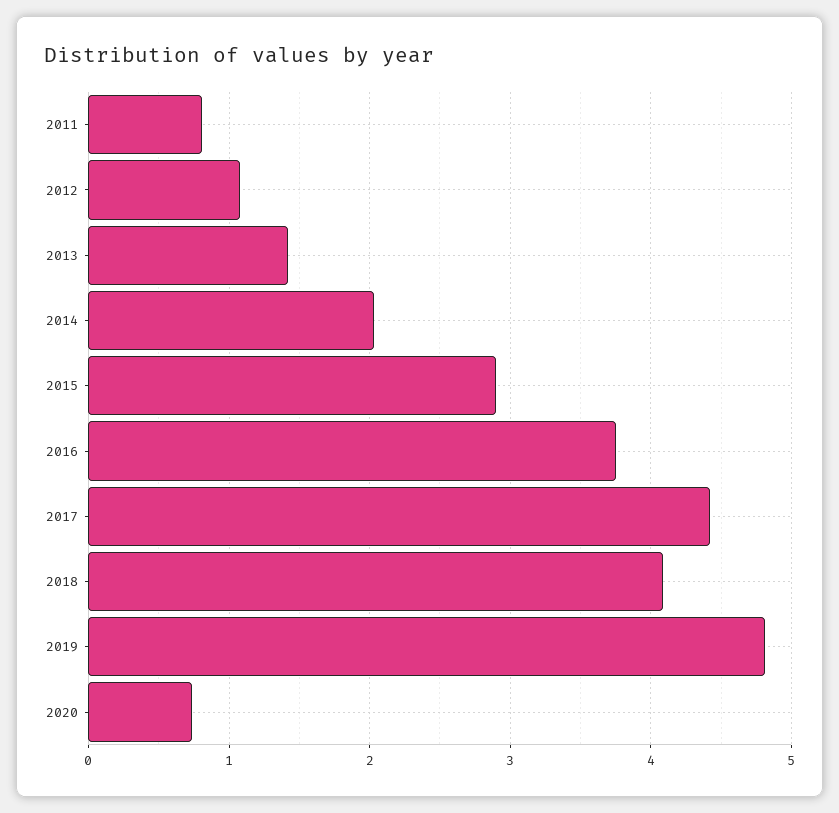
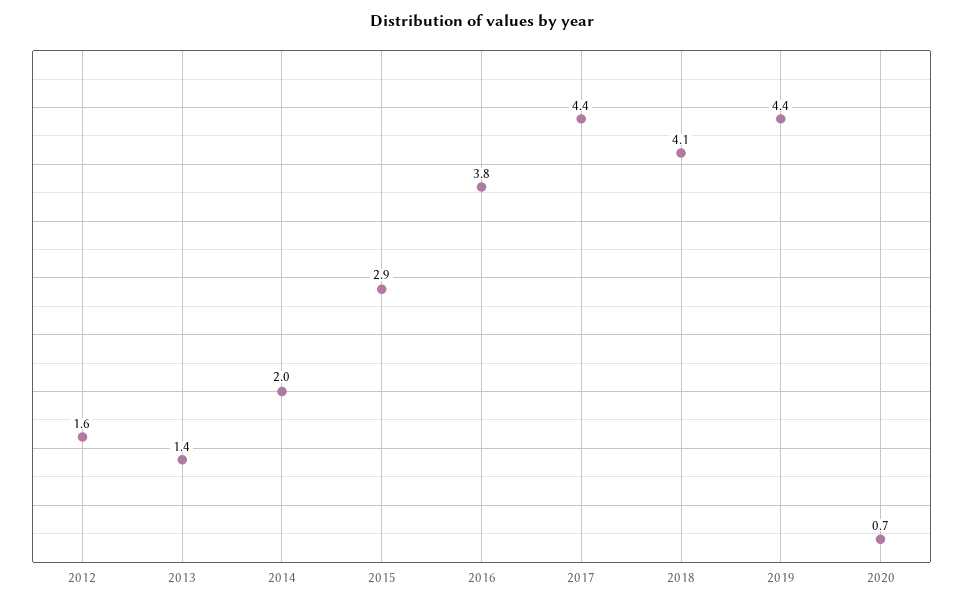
2011: 0.8 -> none
2012: 1.1 -> 1.6
2019: 4.8 -> 4.4

